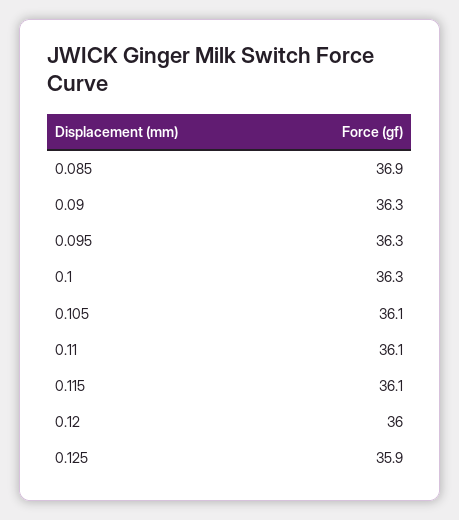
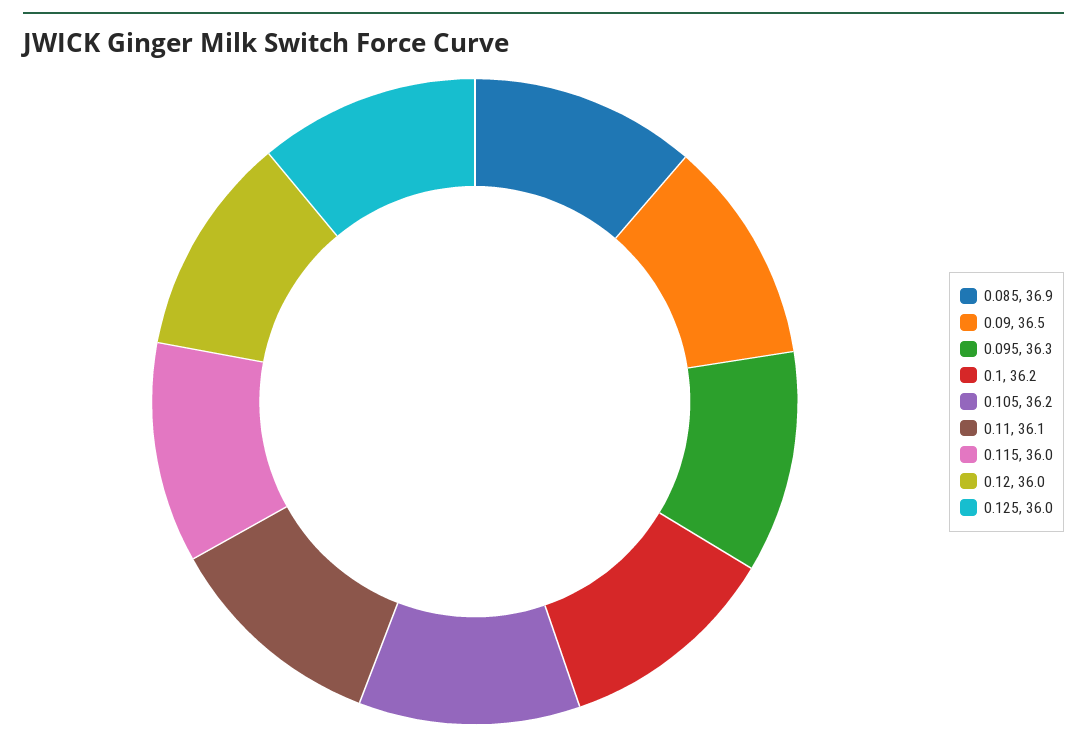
0.09: 36.3 -> 36.5
0.1: 36.3 -> 36.2
0.105: 36.1 -> 36.2
0.115: 36.1 -> 36
0.125: 35.9 -> 36

